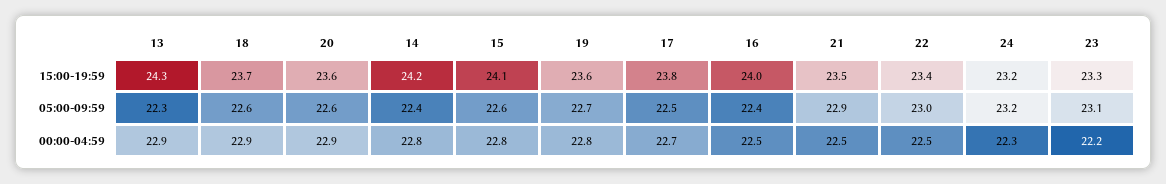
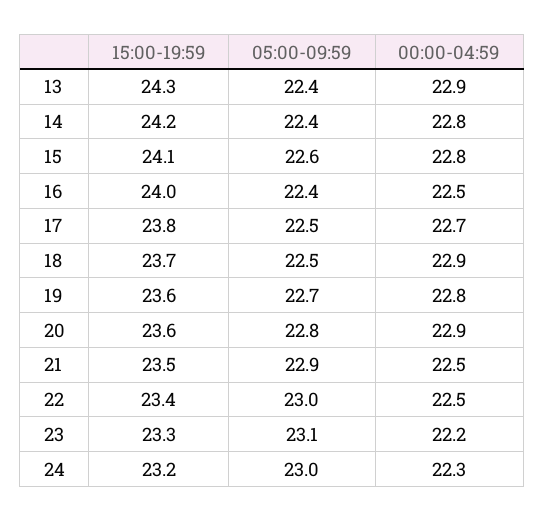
13, 05:00-09:59: 22.3 -> 22.4
18, 05:00-09:59: 22.6 -> 22.5
20, 05:00-09:59: 22.6 -> 22.8
24, 05:00-09:59: 23.2 -> 23

